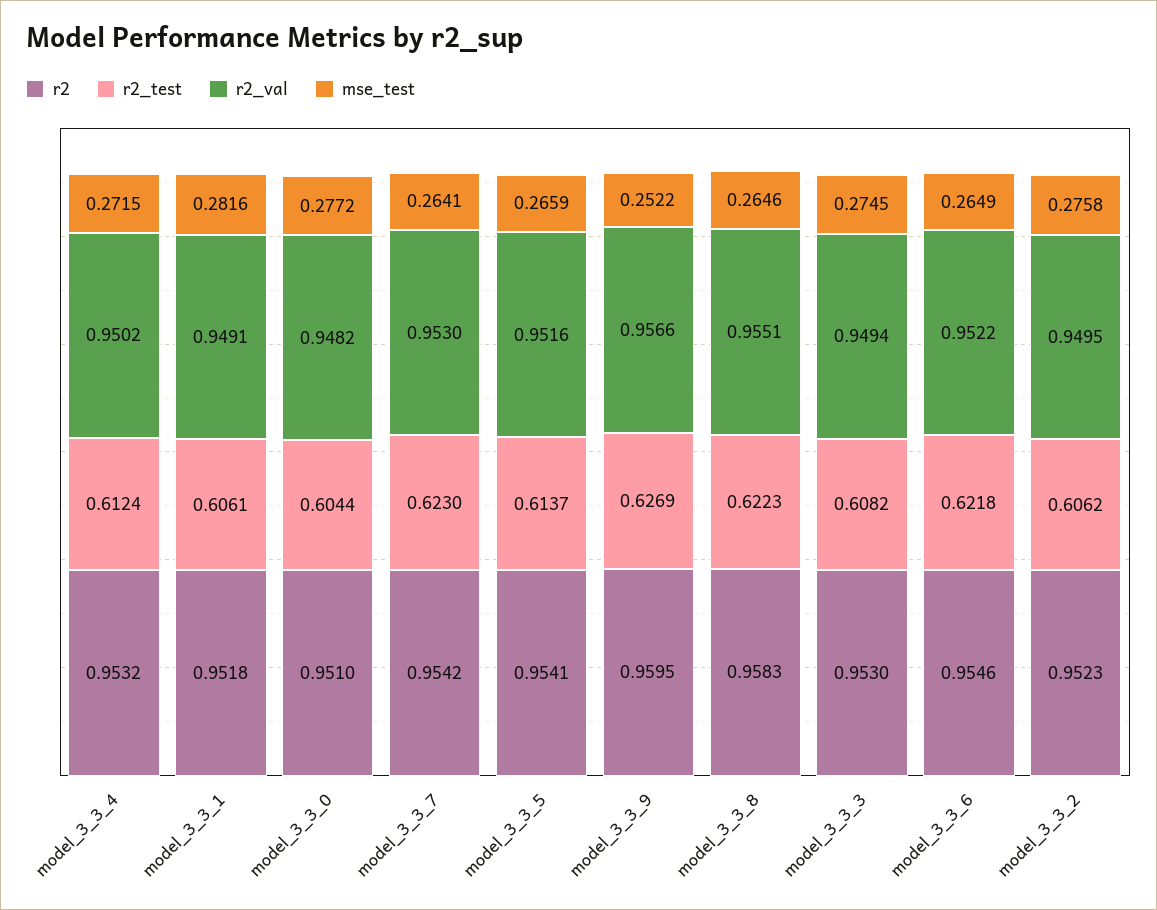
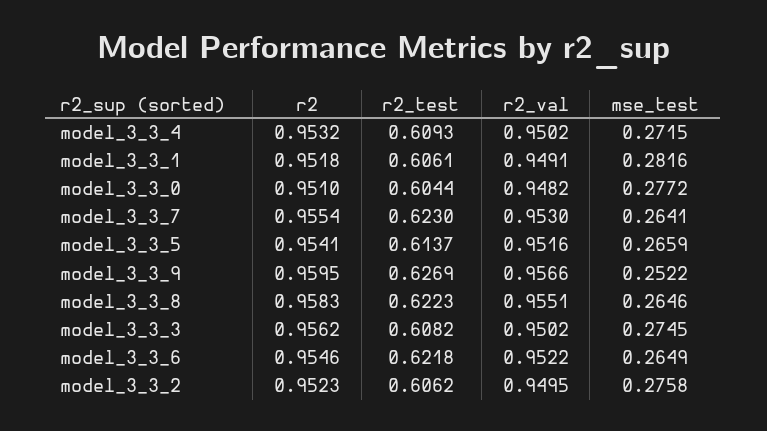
r2_test, model_3_3_4: 0.6124 -> 0.6093
r2, model_3_3_7: 0.9542 -> 0.9554
r2, model_3_3_3: 0.953 -> 0.9562
r2_val, model_3_3_3: 0.9494 -> 0.9502

